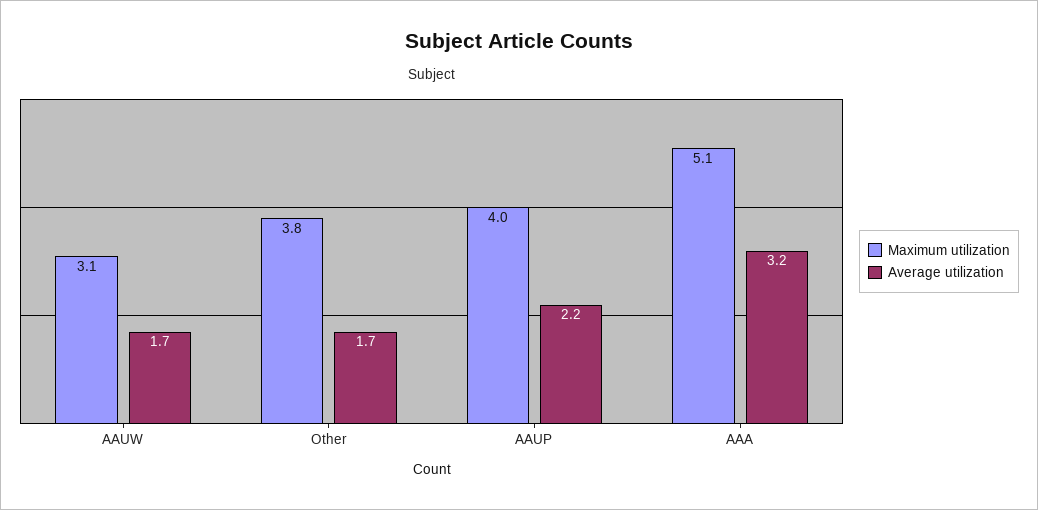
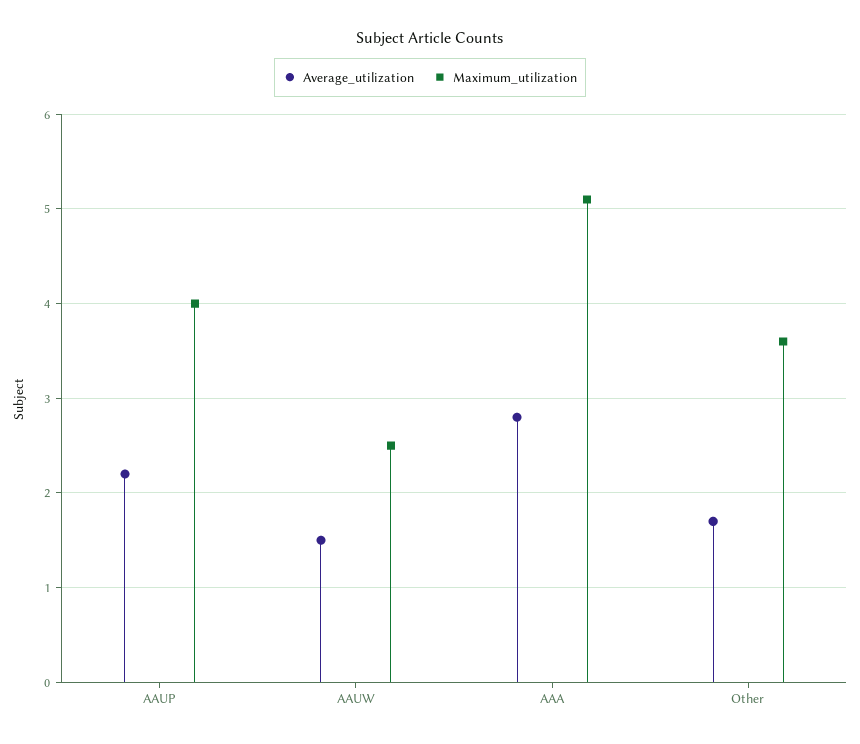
Maximum utilization, AAUW: 3.1 -> 2.5
Average utilization, AAUW: 1.7 -> 1.5
Maximum utilization, Other: 3.8 -> 3.6
Average utilization, AAA: 3.2 -> 2.8

